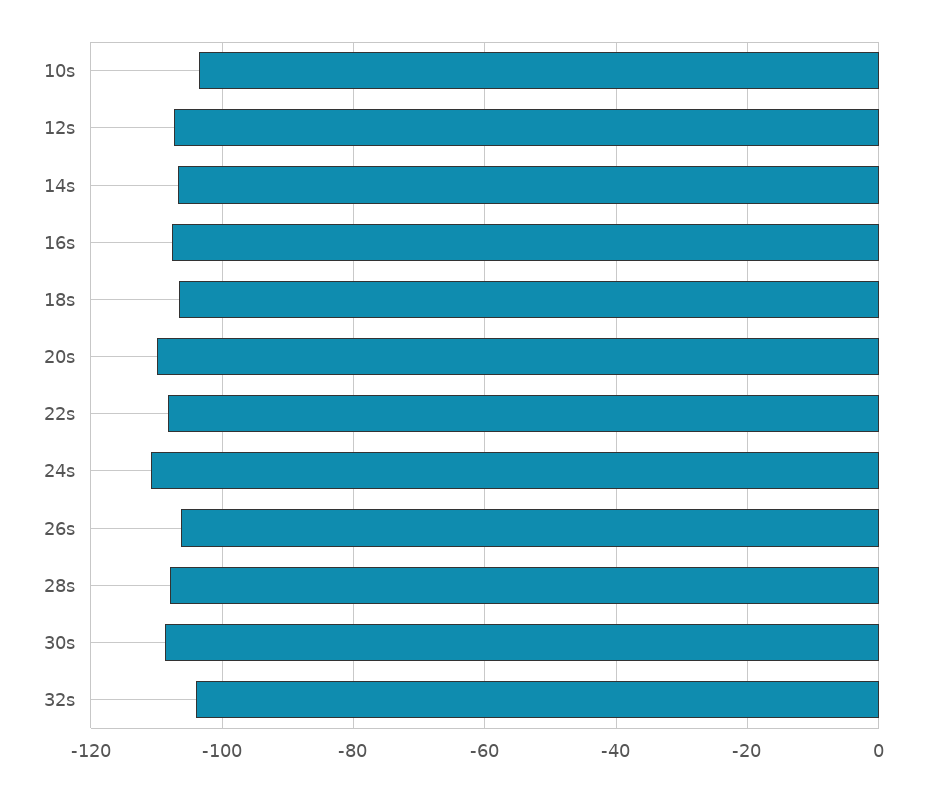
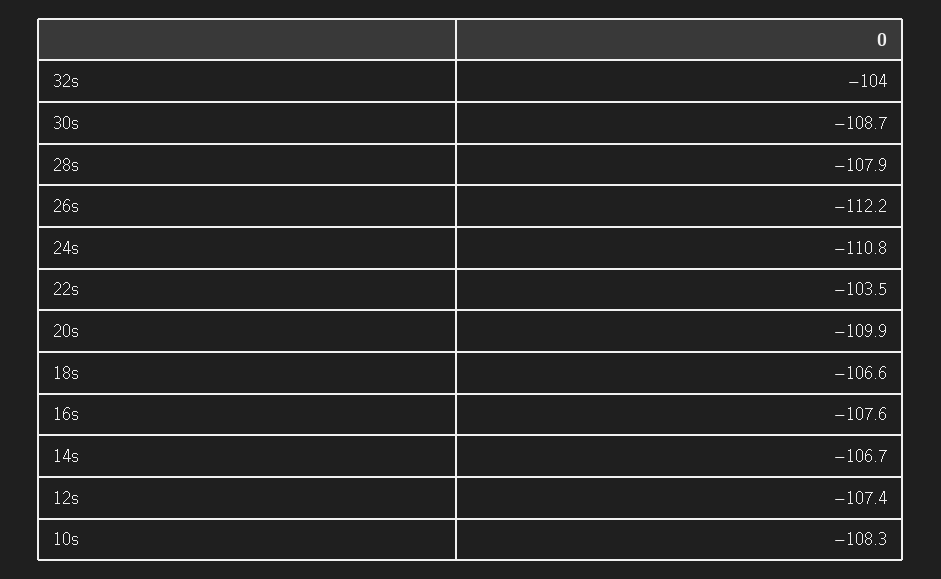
10s: -104 -> -108.3
22s: -108 -> -103.5
26s: -106 -> -112.2

